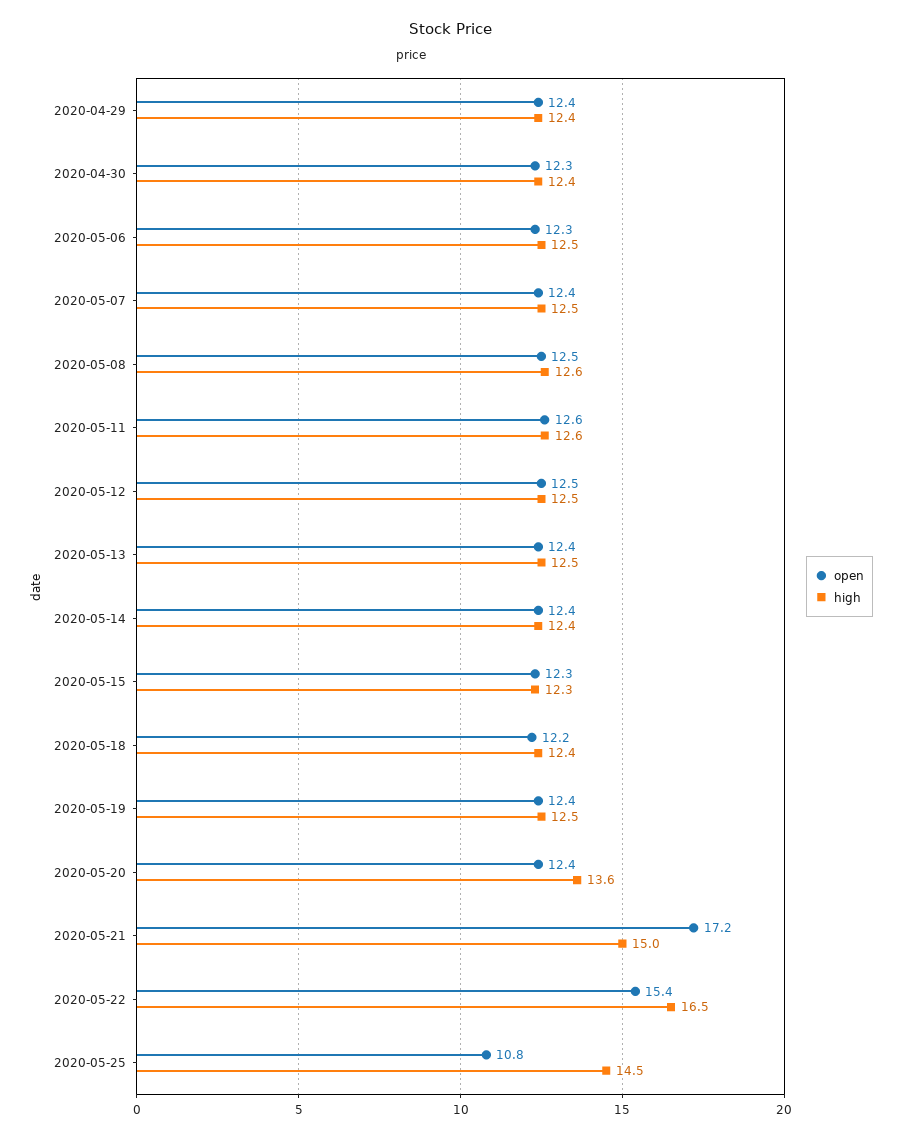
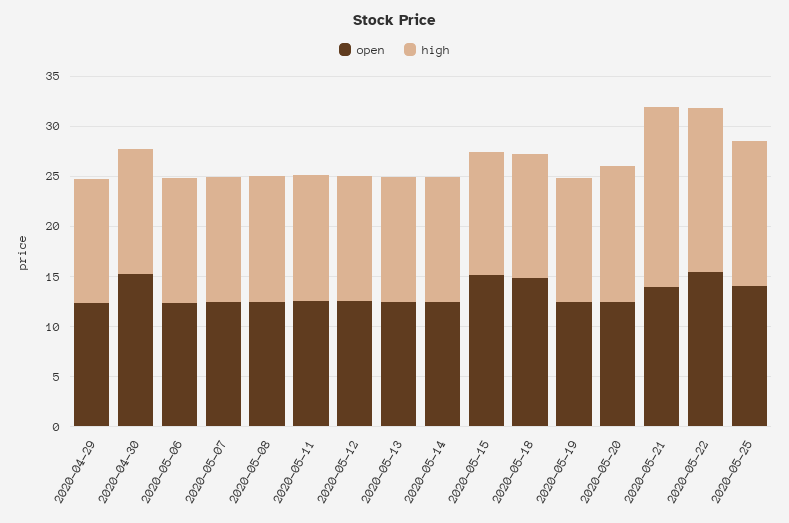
open, 2020-04-30: 12.3 -> 15
open, 2020-05-15: 12.3 -> 15
open, 2020-05-18: 12.2 -> 15
open, 2020-05-21: 17.2 -> 14
high, 2020-05-21: 15 -> 18
open, 2020-05-25: 10.8 -> 14

